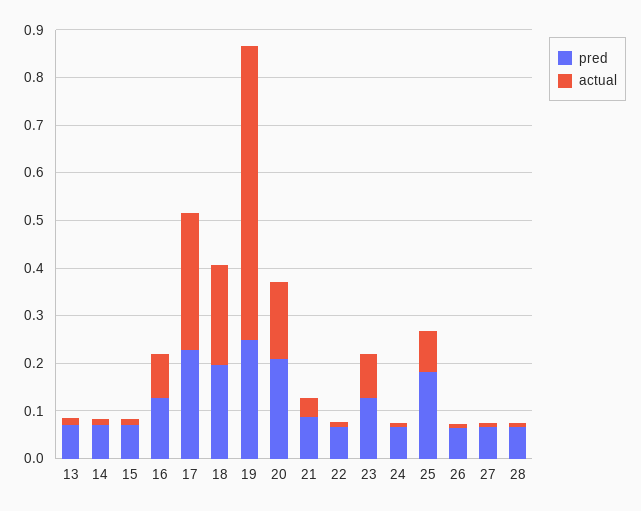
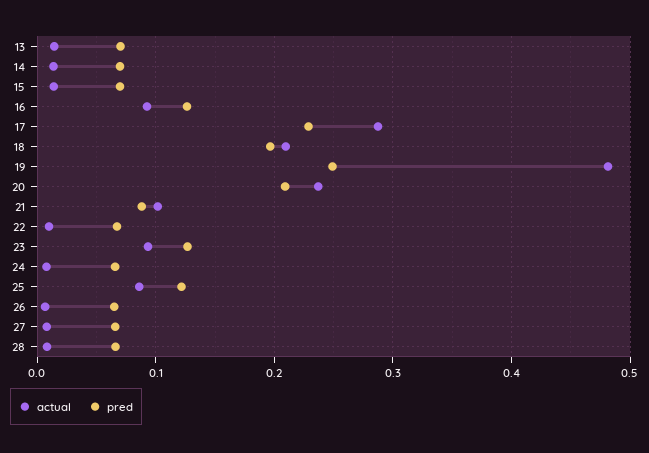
actual, 19: 0.62 -> 0.48
actual, 20: 0.16 -> 0.24
actual, 21: 0.04 -> 0.1
pred, 25: 0.18 -> 0.12

